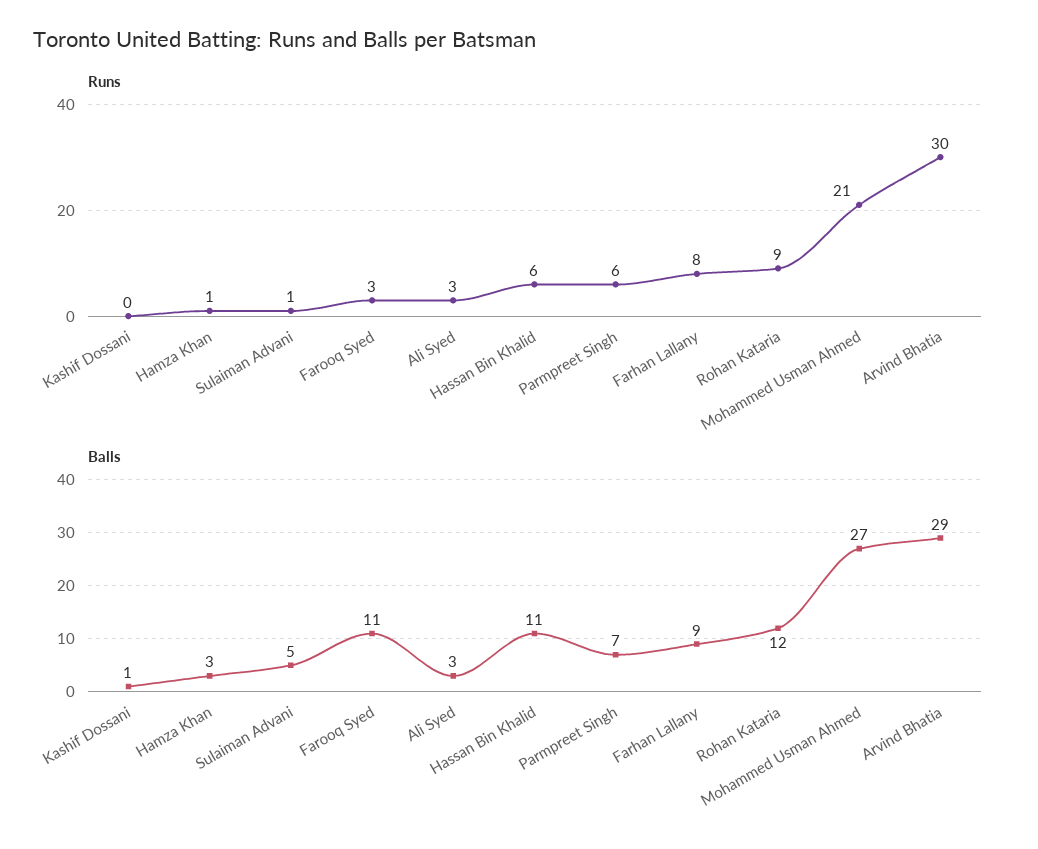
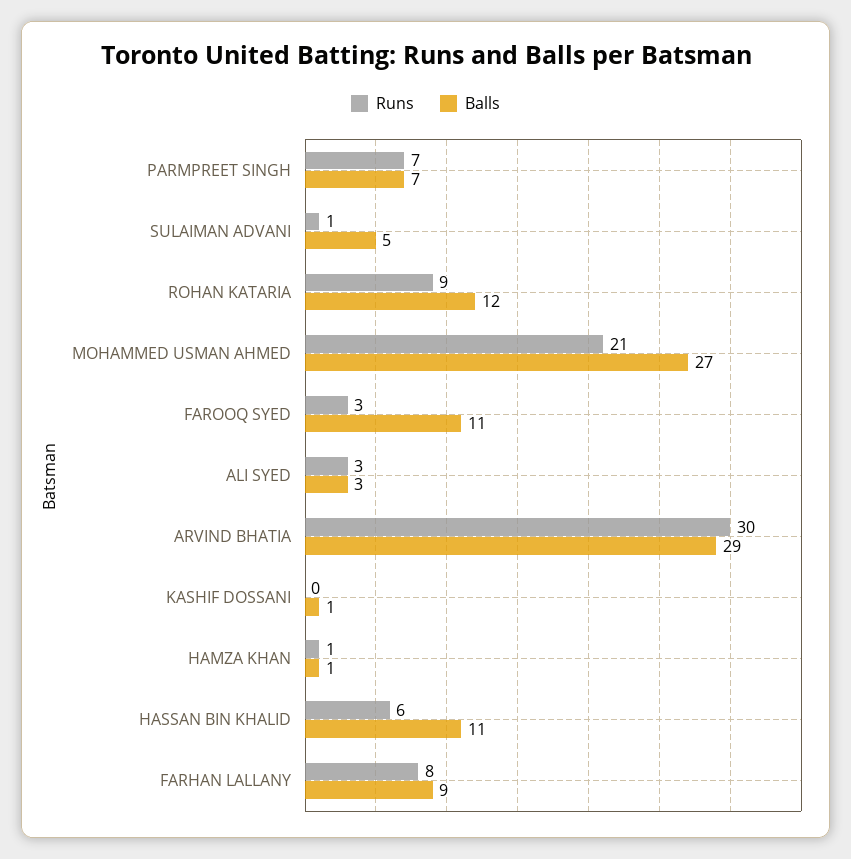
Runs, Parmpreet Singh: 6 -> 7
Balls, Hamza Khan: 3 -> 1

